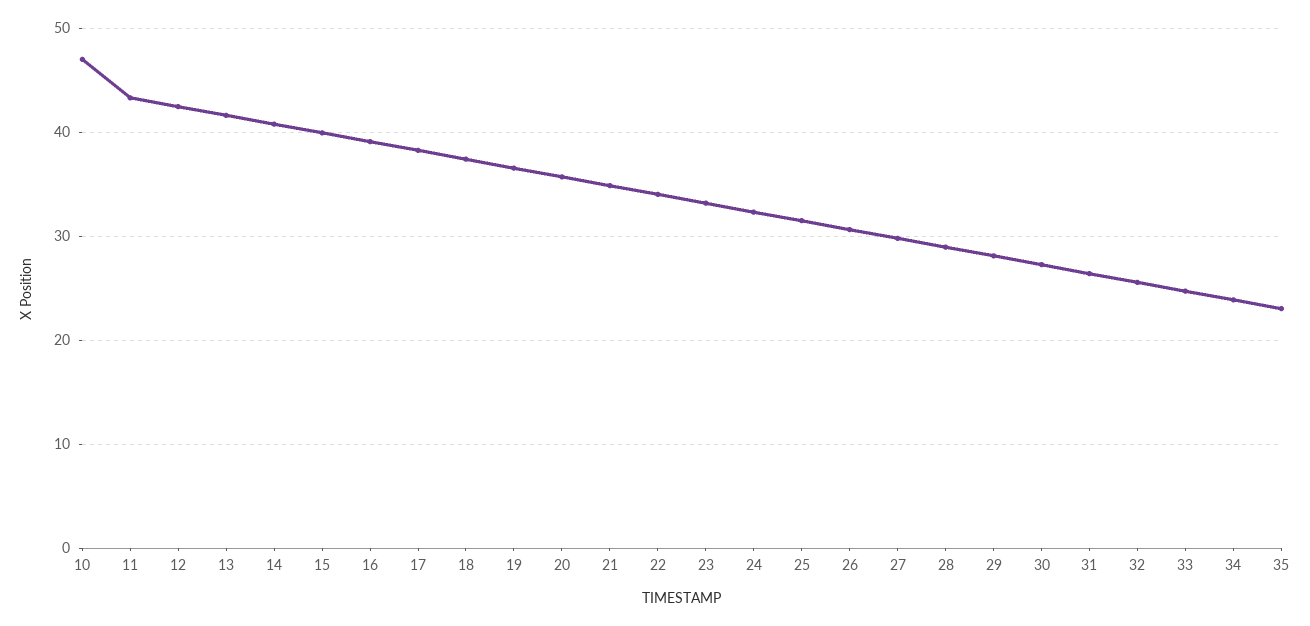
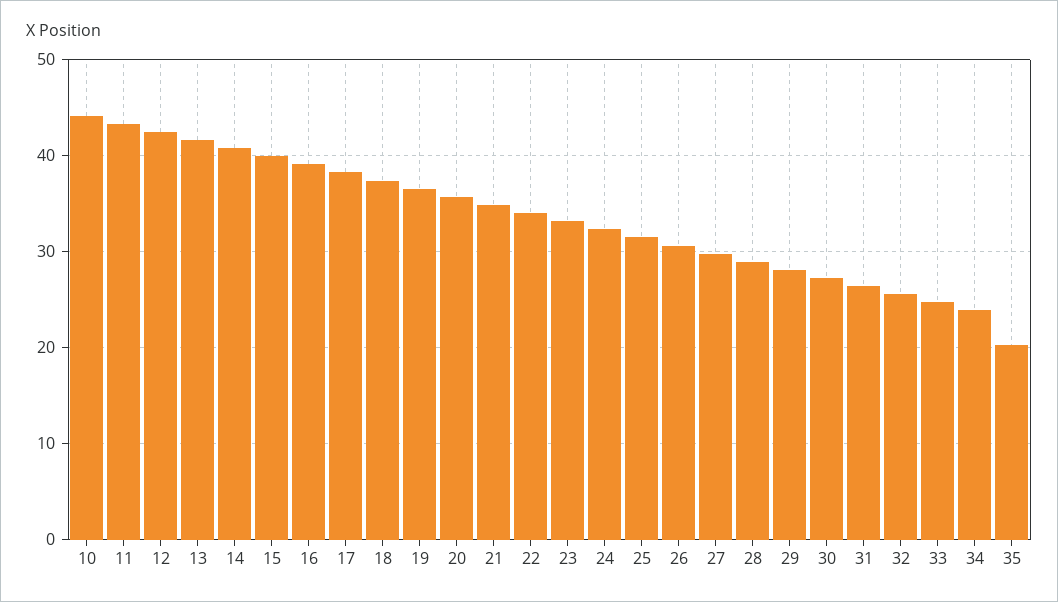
10: 47 -> 44
35: 23 -> 20

